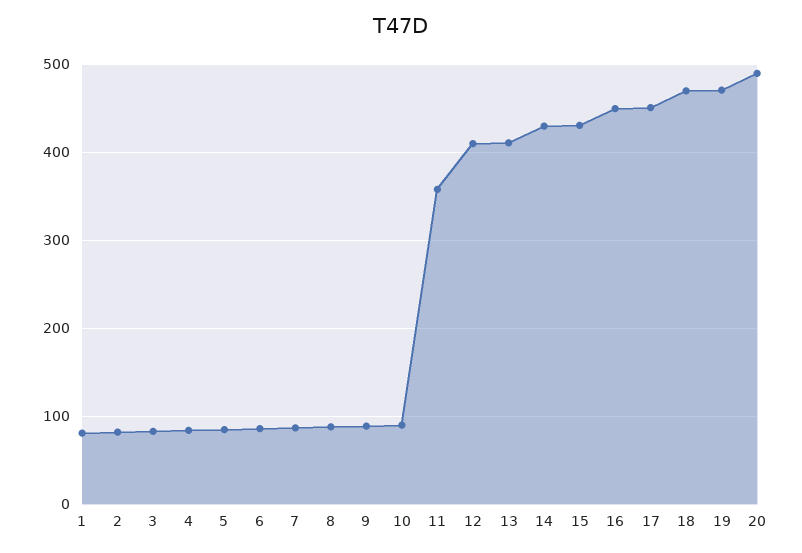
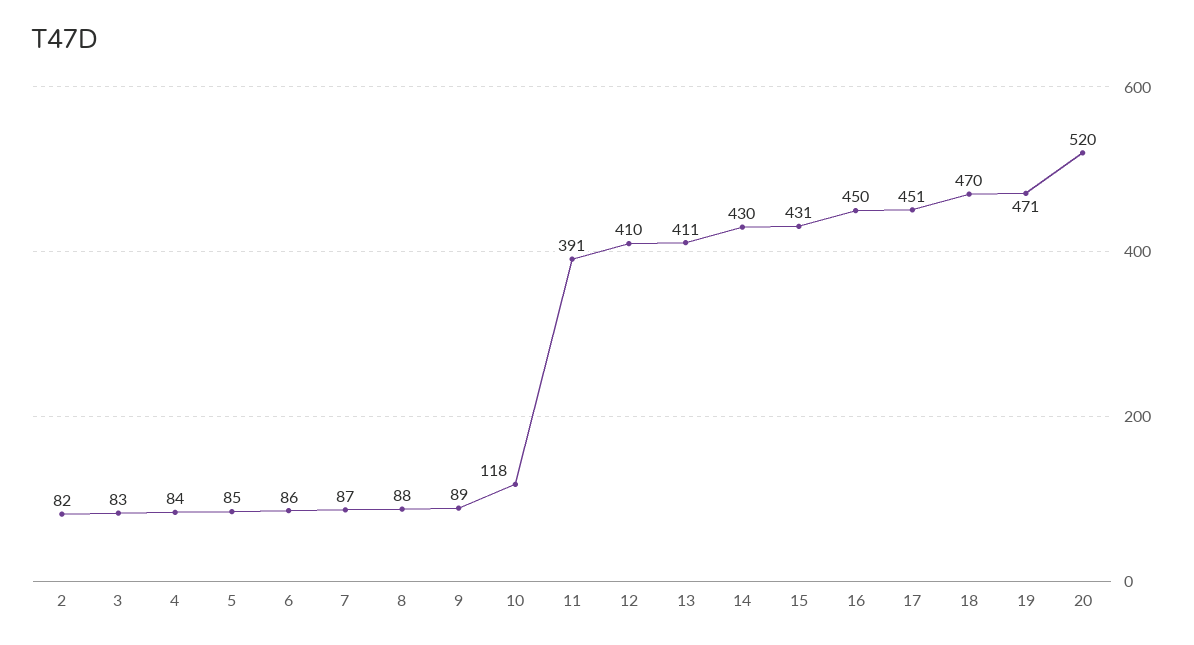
1: 80 -> none
10: 90 -> 118
11: 360 -> 391
20: 490 -> 520

